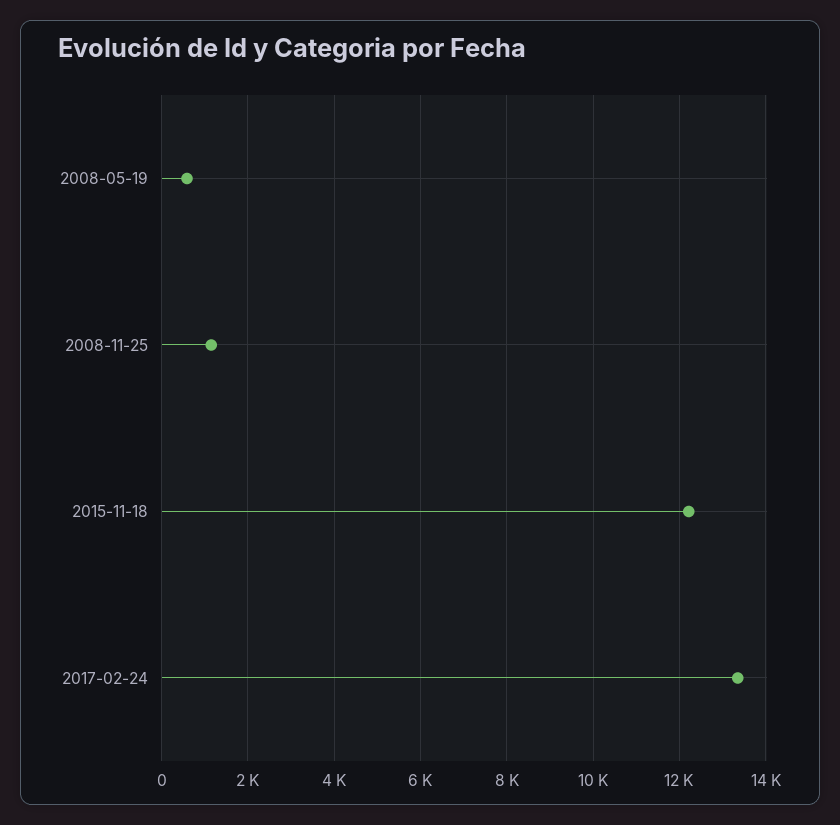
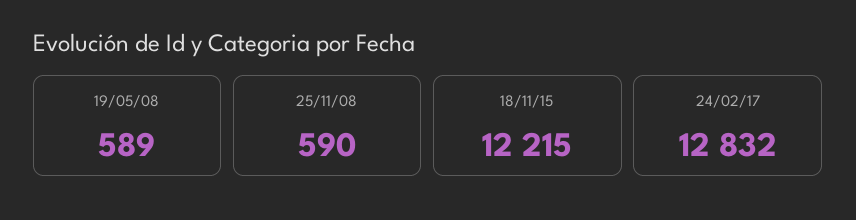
2008-11-25: 1200 -> 590
2017-02-24: 13400 -> 12832

